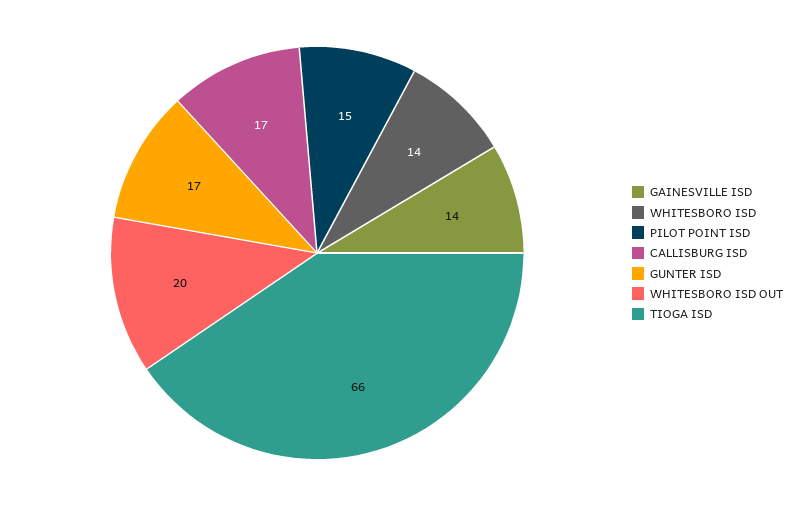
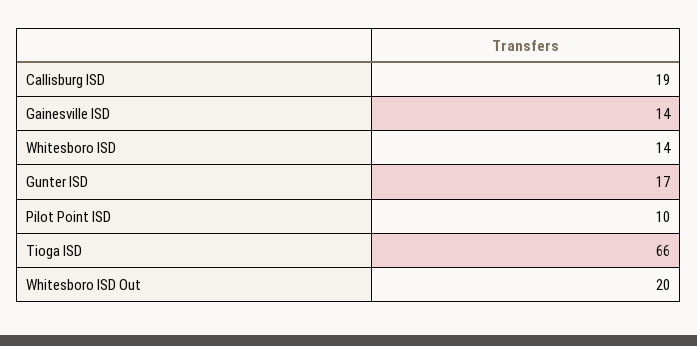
PILOT POINT ISD: 15 -> 10
CALLISBURG ISD: 17 -> 19

